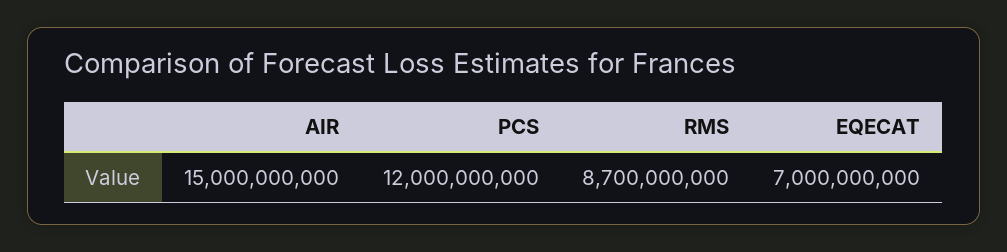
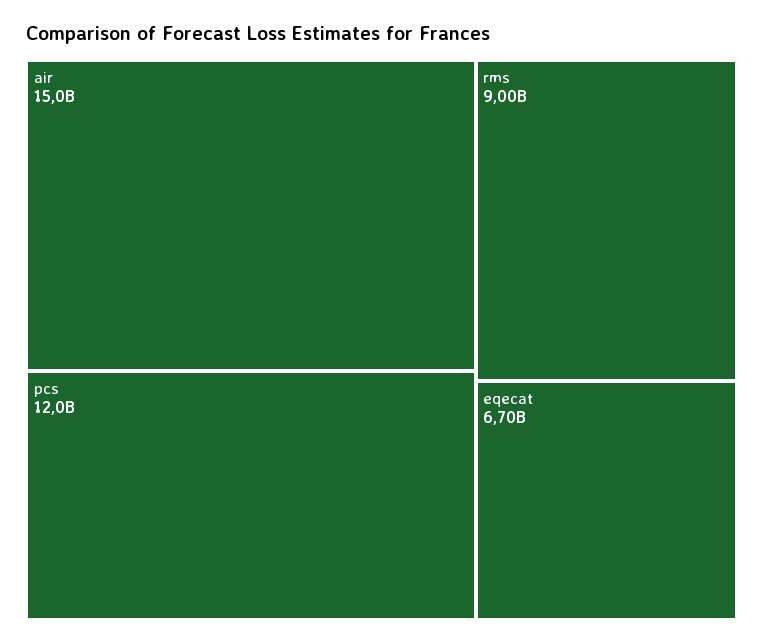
RMS: 8700000000 -> 9000000000
EQECAT: 7000000000 -> 6700000000

